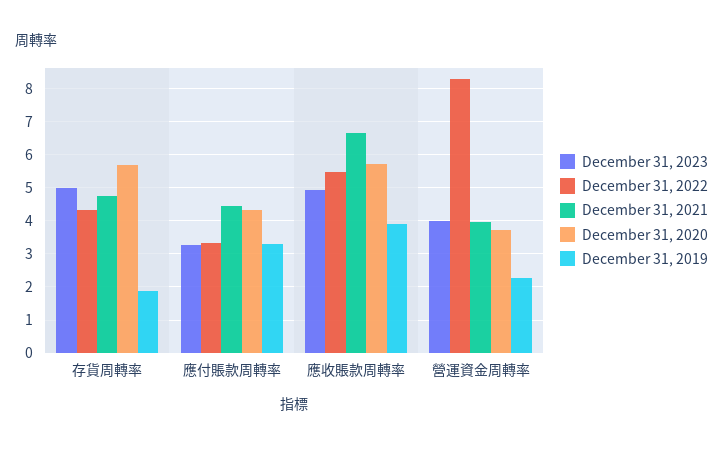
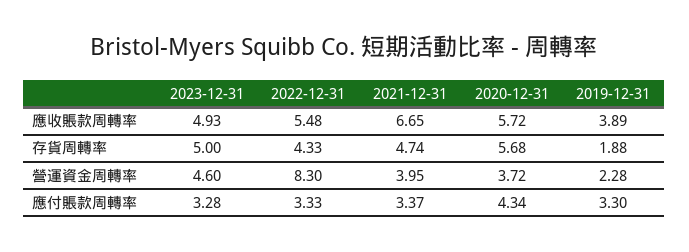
December 31, 2021, 應付賬款周轉率: 4.4 -> 3.37
December 31, 2023, 營運資金周轉率: 4 -> 4.6

